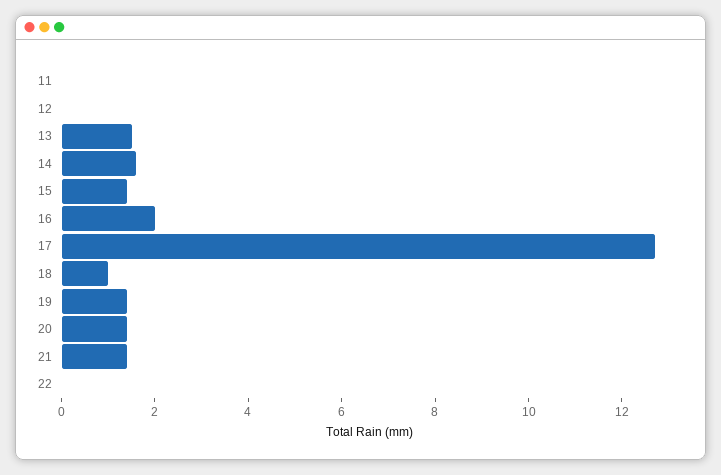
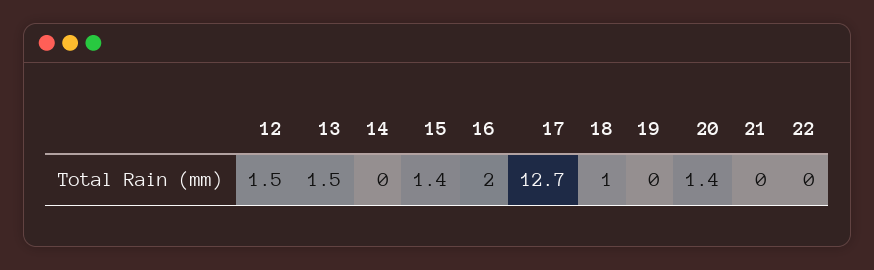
11: 0 -> none
12: 0 -> 1.5
14: 1.5 -> 0
19: 1.5 -> 0
21: 1.5 -> 0

